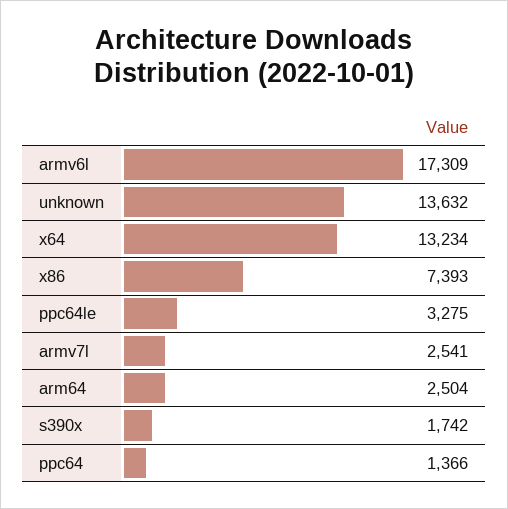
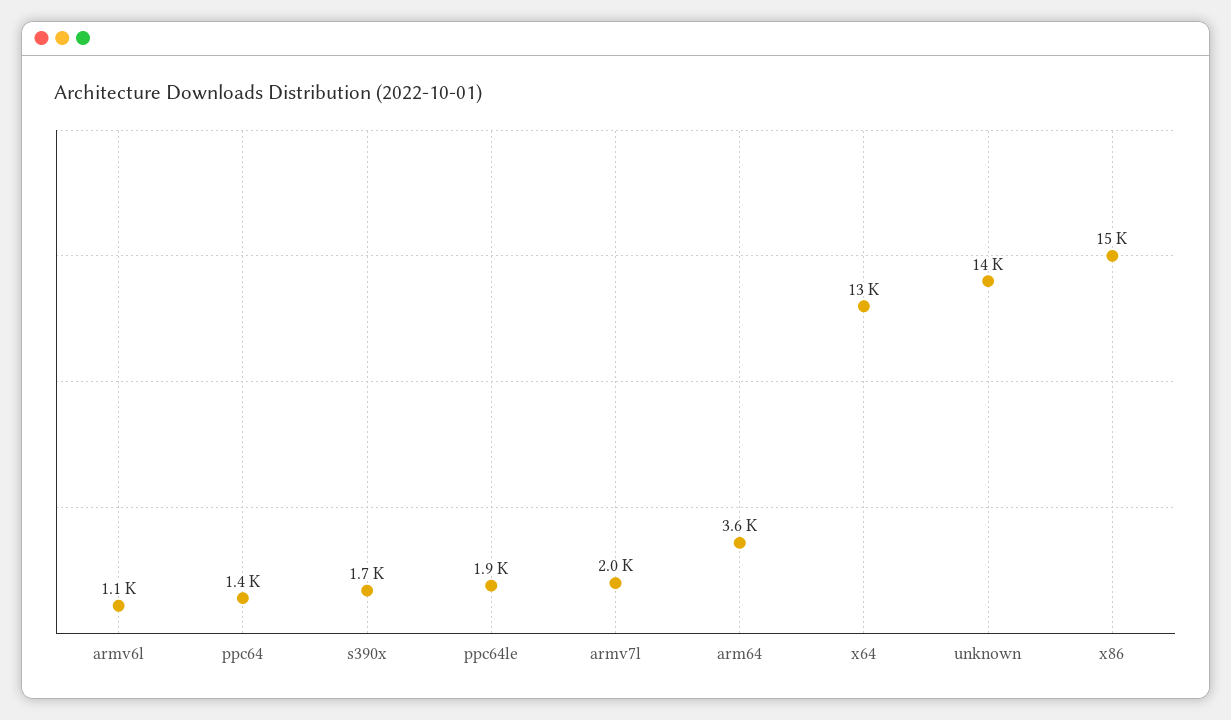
armv6l: 17309 -> 1100
x86: 7393 -> 15000
ppc64le: 3275 -> 1900
armv7l: 2541 -> 2000
arm64: 2504 -> 3600

